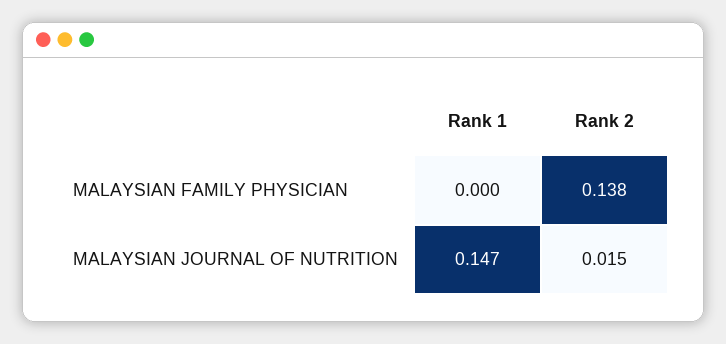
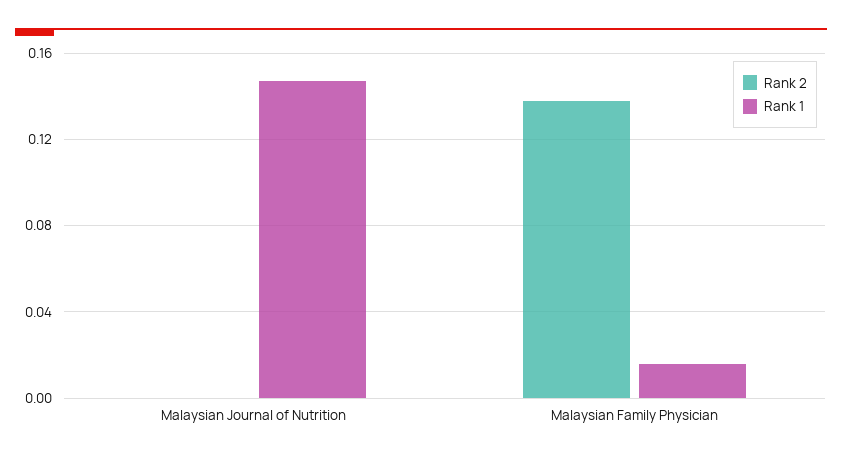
Rank 1, MALAYSIAN FAMILY PHYSICIAN: 0 -> 0.015
Rank 2, MALAYSIAN JOURNAL OF NUTRITION: 0.015 -> 0

